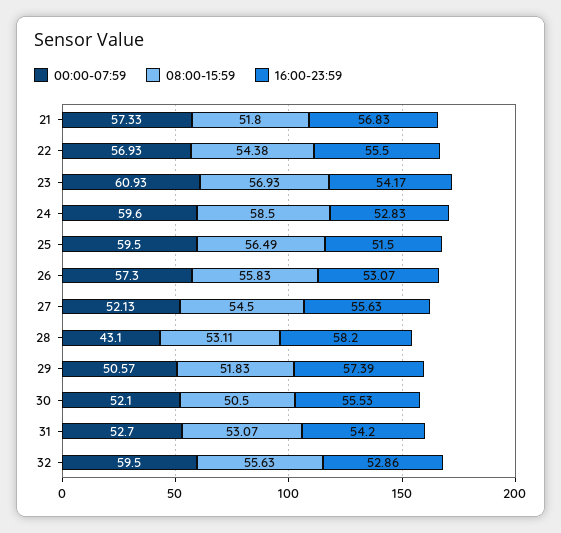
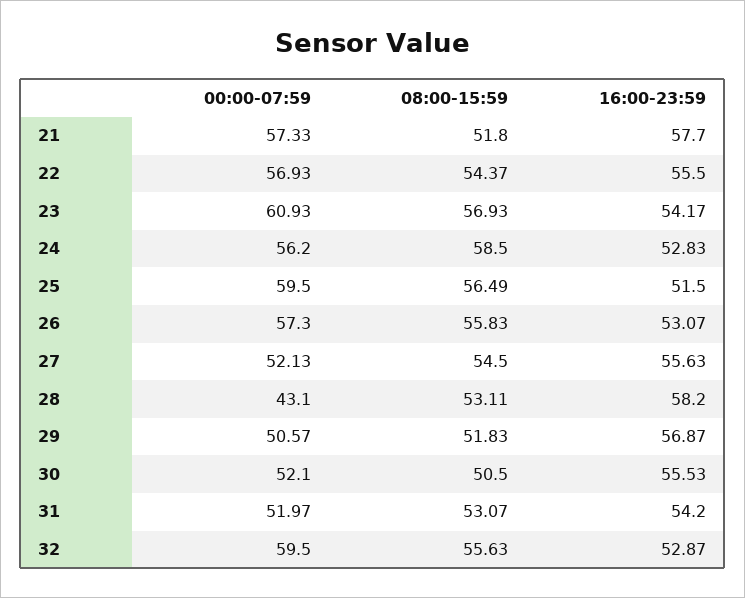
16:00-23:59, 21: 56.83 -> 57.7
08:00-15:59, 22: 54.38 -> 54.37
00:00-07:59, 24: 59.6 -> 56.2
16:00-23:59, 29: 57.39 -> 56.87
00:00-07:59, 31: 52.7 -> 51.97
16:00-23:59, 32: 52.86 -> 52.87

